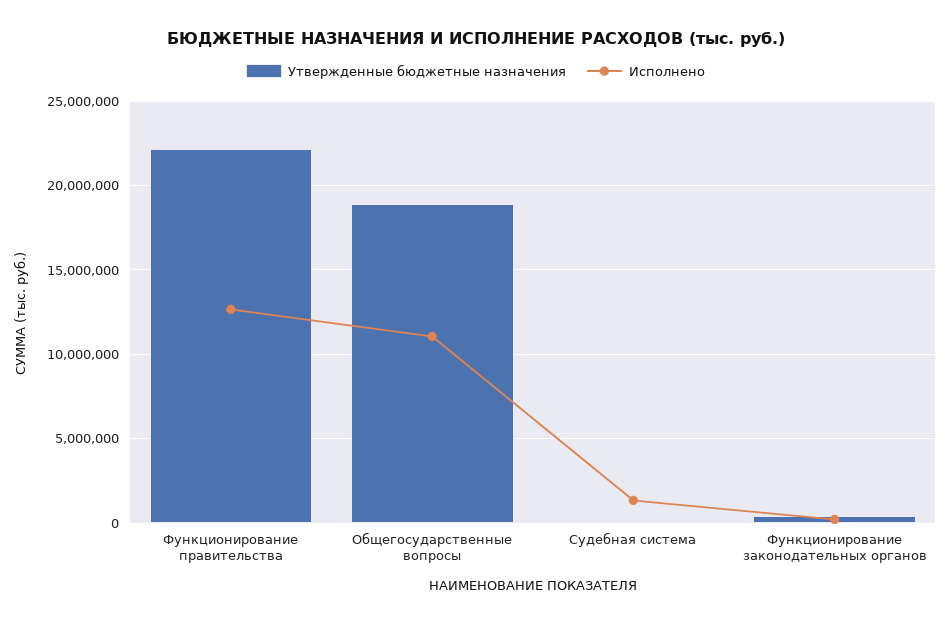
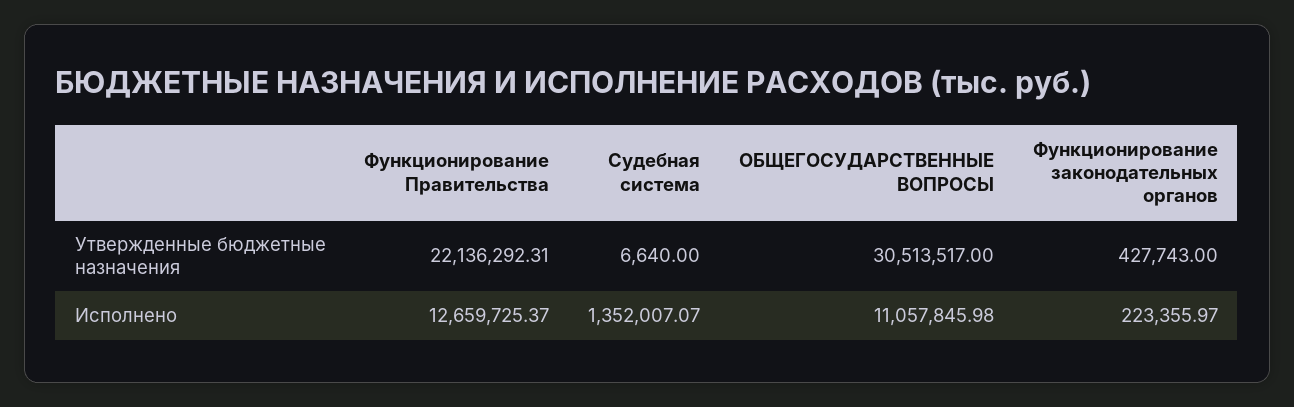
Утвержденные бюджетные назначения, Общегосударственные вопросы: 19000000 -> 30513517

